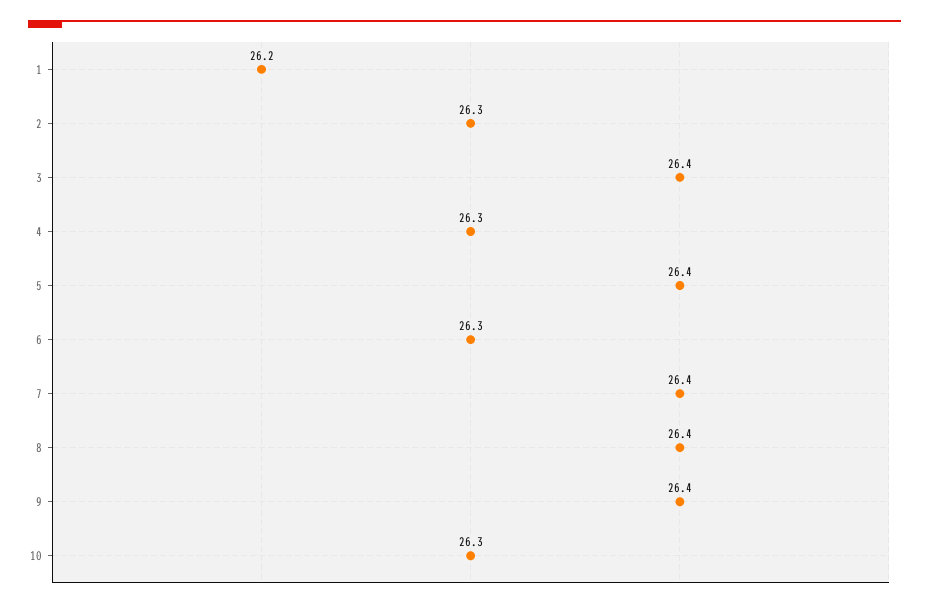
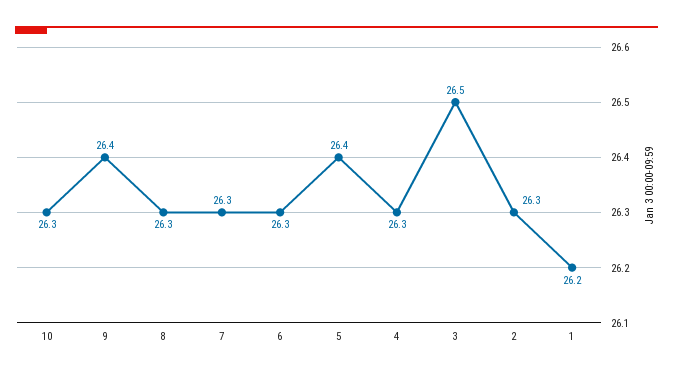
3: 26.4 -> 26.5
7: 26.4 -> 26.3
8: 26.4 -> 26.3

